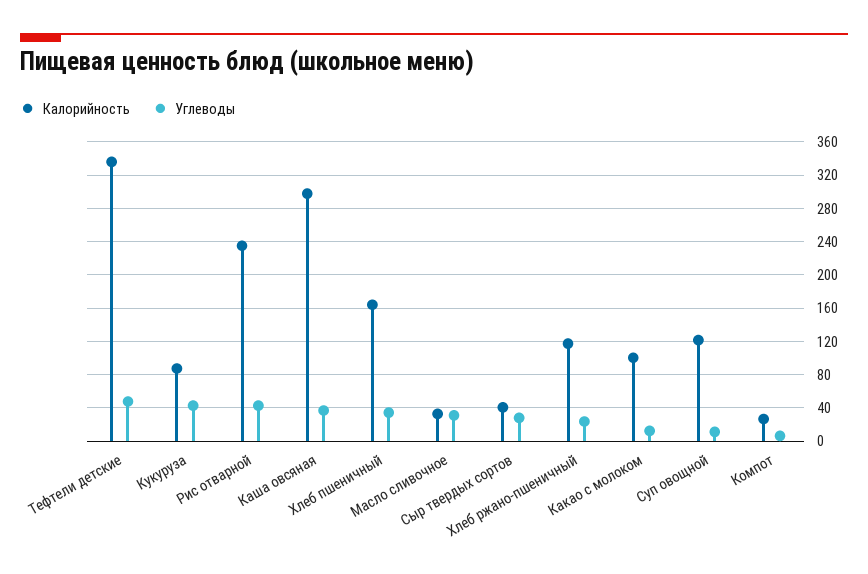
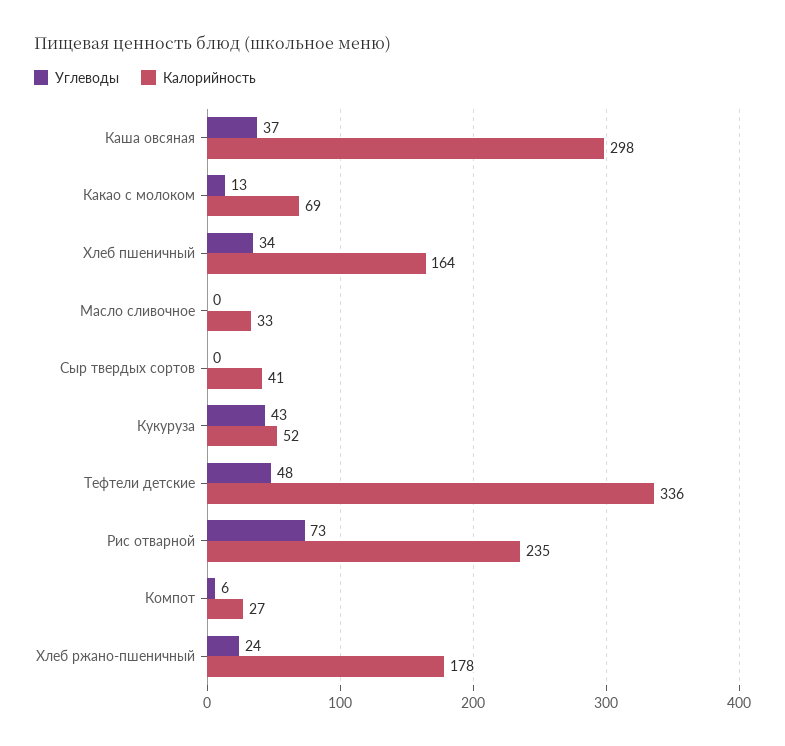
Калорийность, Кукуруза: 90 -> 52
Углеводы, Рис отварной: 40 -> 73
Углеводы, Масло сливочное: 30 -> 0
Углеводы, Сыр твердых сортов: 30 -> 0
Калорийность, Хлеб ржано-пшеничный: 120 -> 178
Калорийность, Какао с молоком: 100 -> 69
Калорийность, Суп овощной: 120 -> none
Углеводы, Суп овощной: 10 -> none

